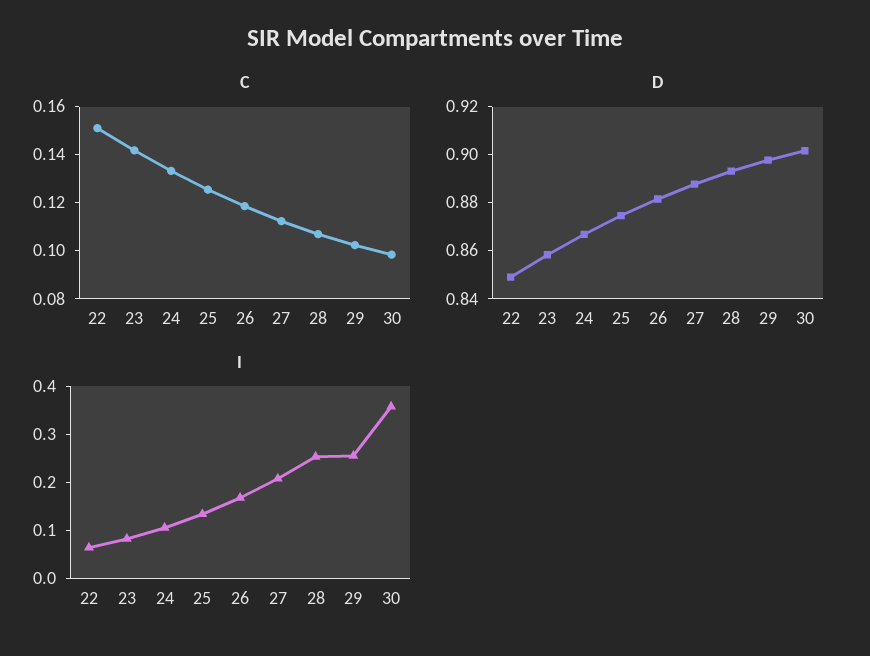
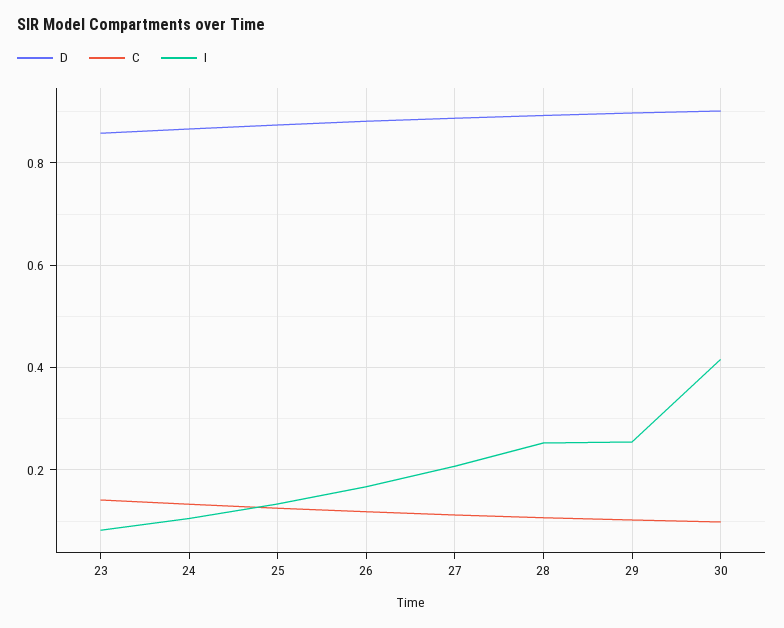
C, 22: 0.15 -> none
D, 22: 0.85 -> none
I, 22: 0.06 -> none
I, 30: 0.36 -> 0.42

